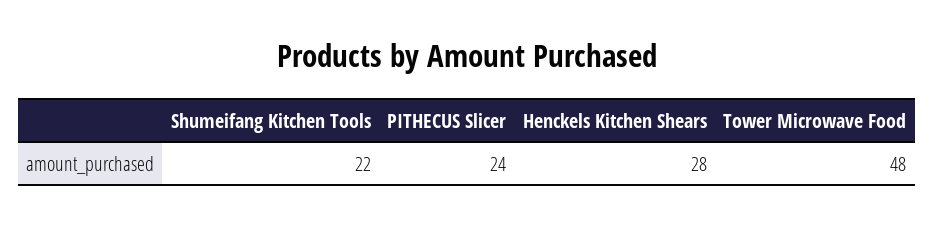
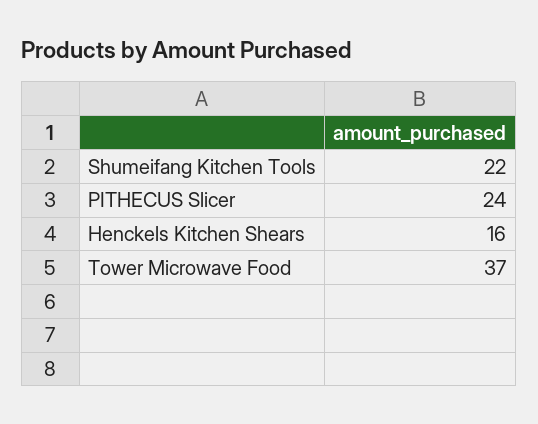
Henckels Kitchen Shears: 28 -> 16
Tower Microwave Food: 48 -> 37

